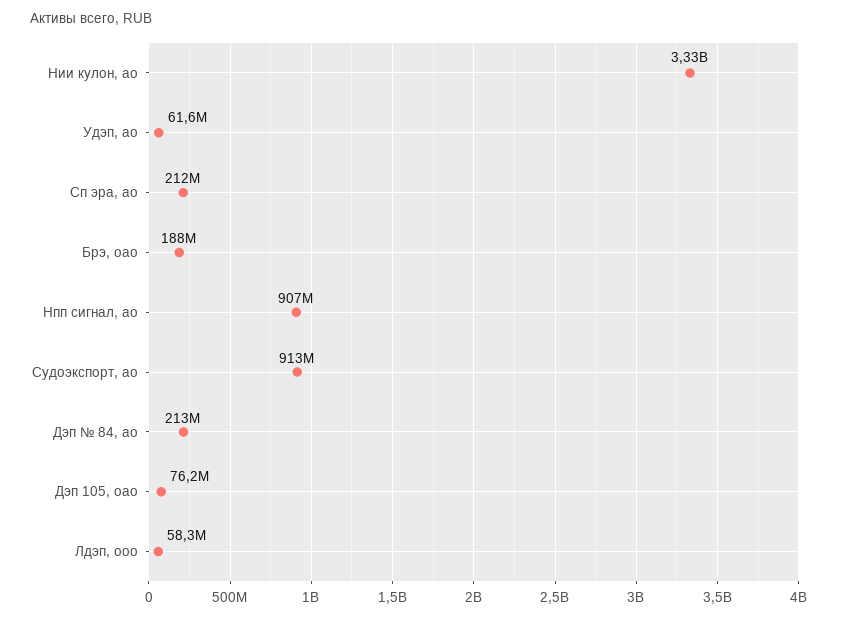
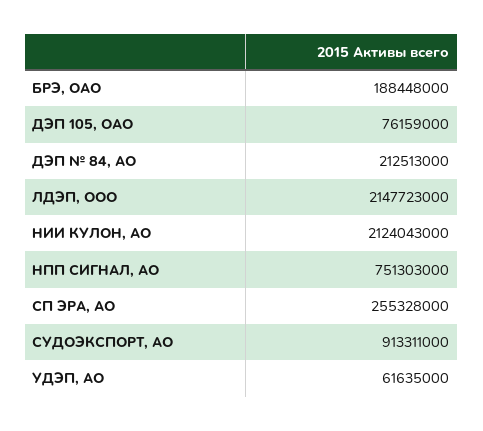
Нии кулон, ао: 3330000000 -> 2124043000
Сп эра, ао: 212000000 -> 255328000
Нпп сигнал, ао: 907000000 -> 751303000
Лдэп, ооо: 58300000 -> 2147723000

